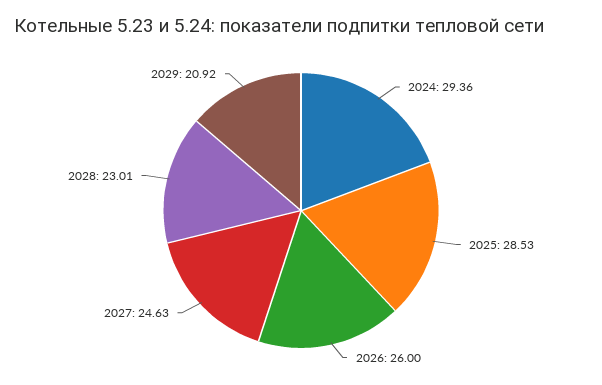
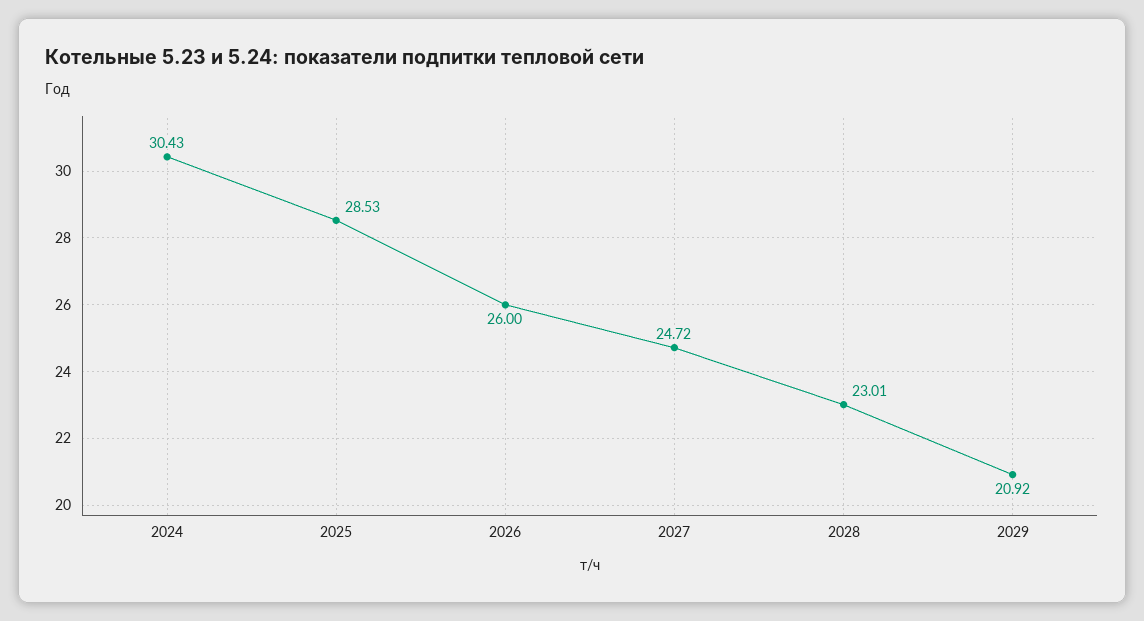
2024: 29.36 -> 30.43
2027: 24.63 -> 24.72

